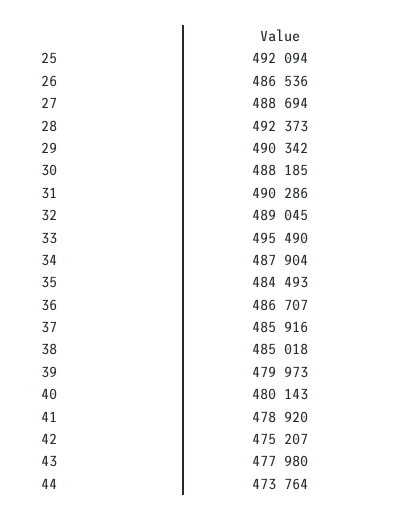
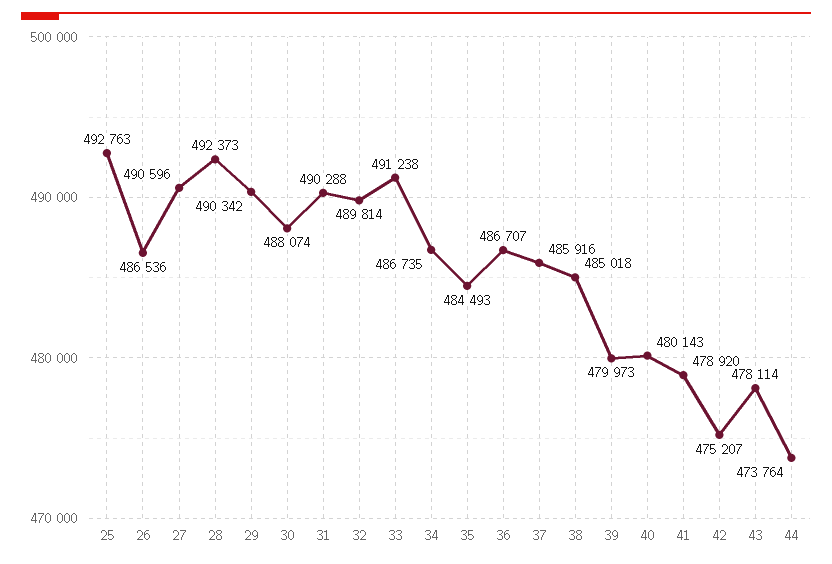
25: 492094 -> 492763
27: 488694 -> 490596
30: 488185 -> 488074
31: 490286 -> 490288
32: 489045 -> 489814
33: 495490 -> 491238
34: 487904 -> 486735
43: 477980 -> 478114

